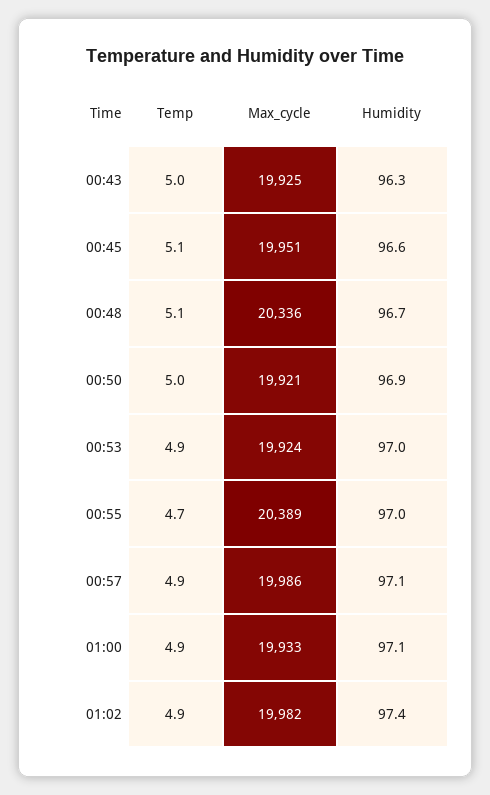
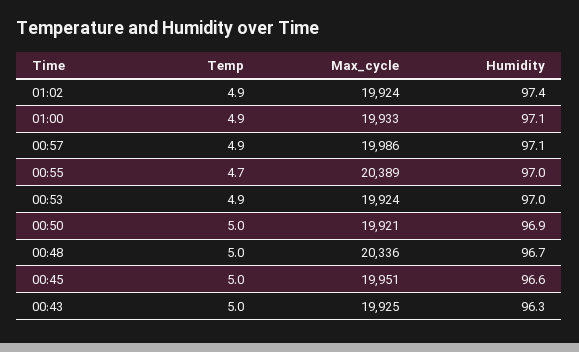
Temp, 00:45: 5.1 -> 5
Temp, 00:48: 5.1 -> 5
Max_cycle, 01:02: 19982 -> 19924

